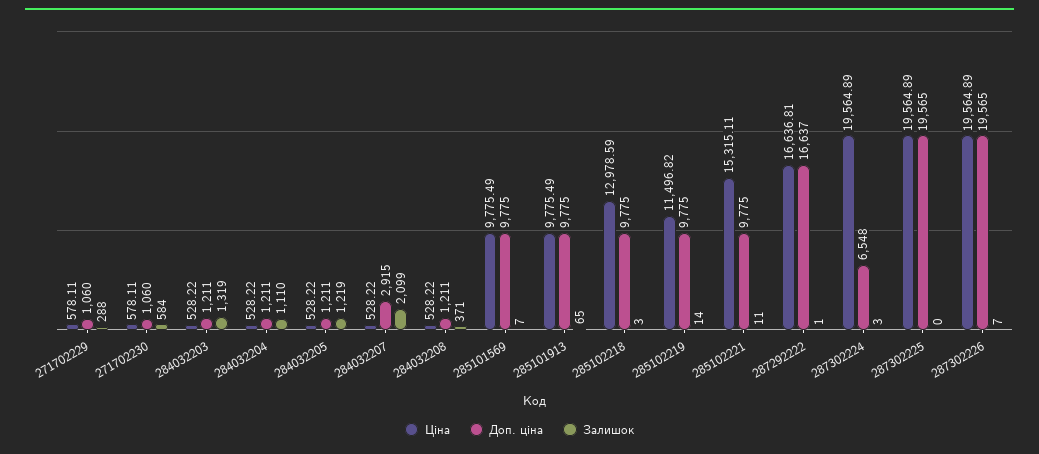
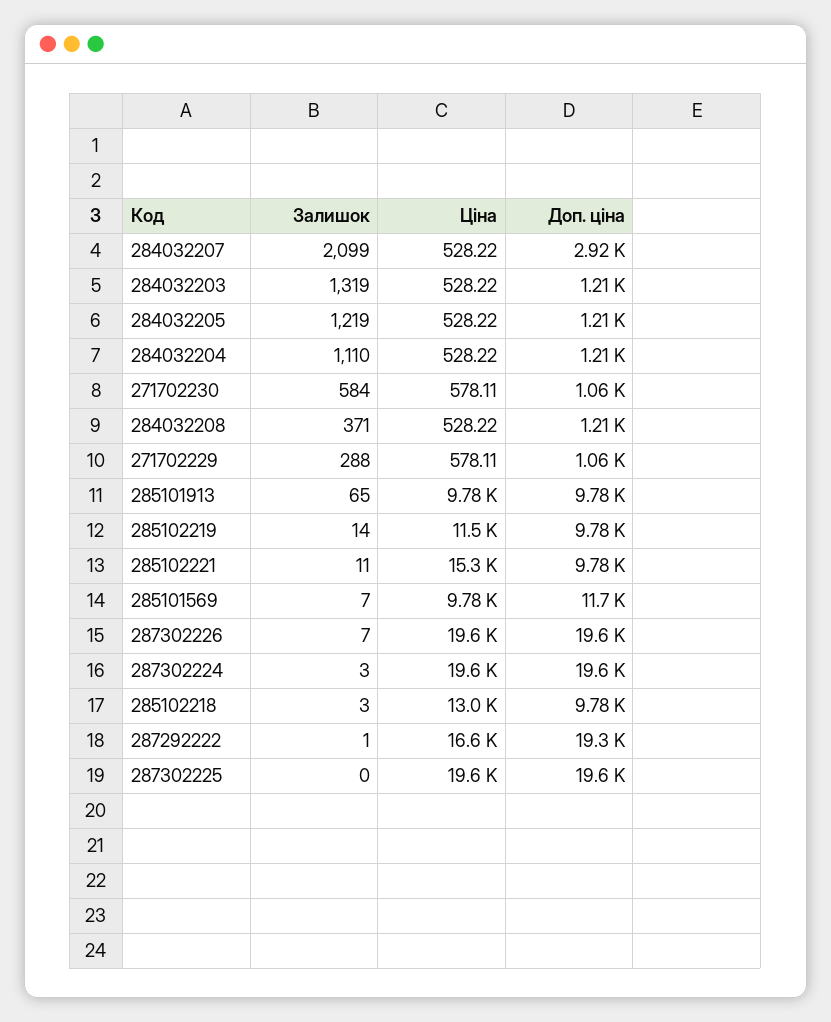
Доп. ціна, 285101569: 9775 -> 11700
Доп. ціна, 287292222: 16637 -> 19300
Доп. ціна, 287302224: 6548 -> 19600

